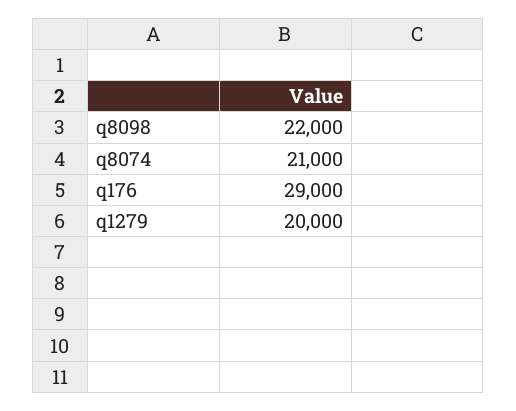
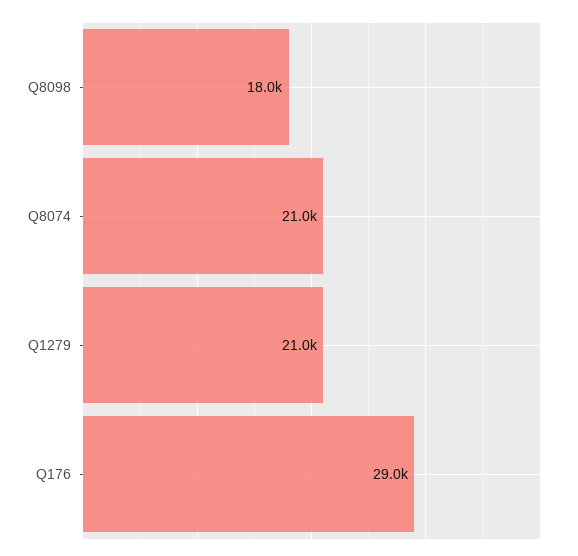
q8098: 22000 -> 18000
q1279: 20000 -> 21000

